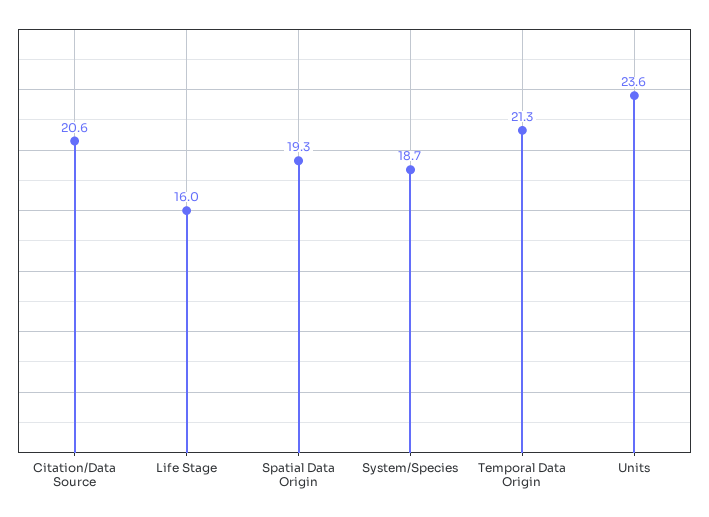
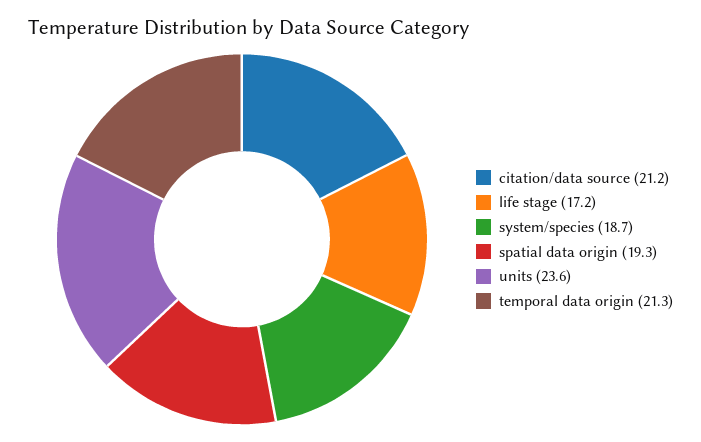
Citation/Data Source: 20.6 -> 21.2
Life Stage: 16 -> 17.2

